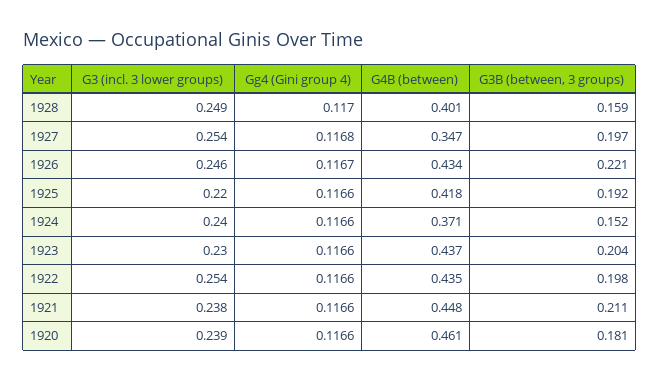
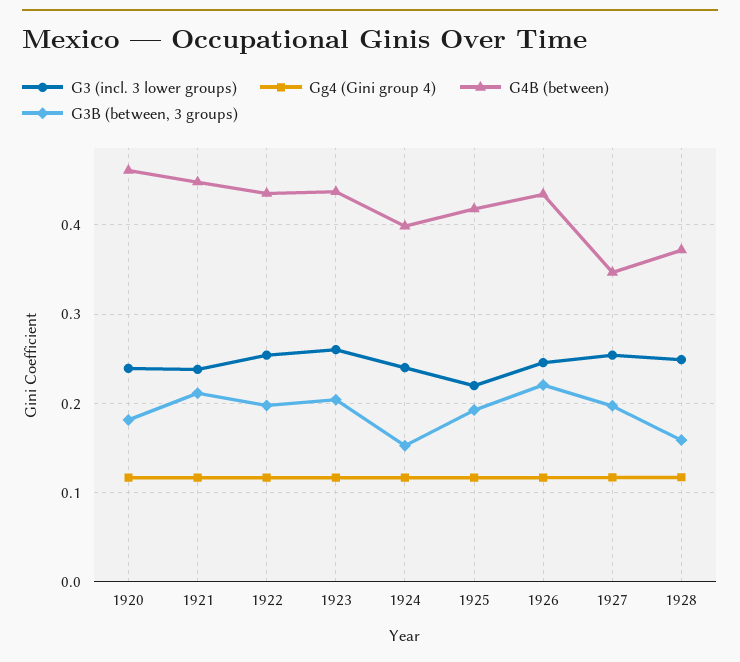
G4B (between), 1928: 0.401 -> 0.37
G4B (between), 1924: 0.371 -> 0.4
G3 (incl. 3 lower groups), 1923: 0.23 -> 0.26

